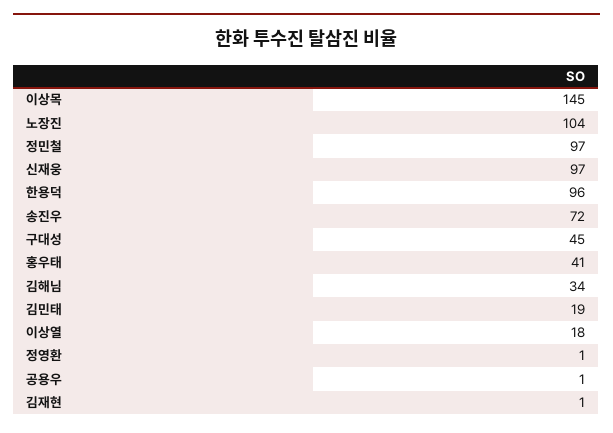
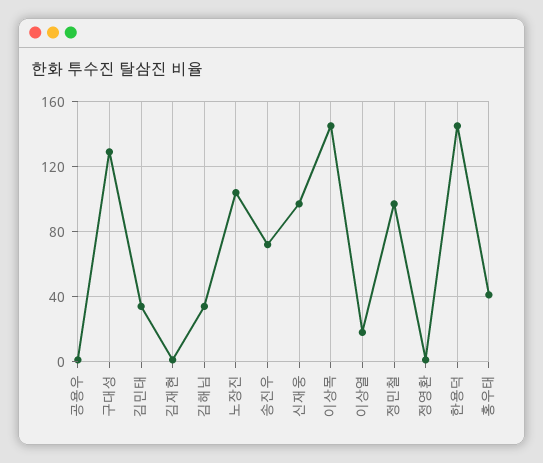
한용덕: 96 -> 145
구대성: 45 -> 130
김민태: 19 -> 35

